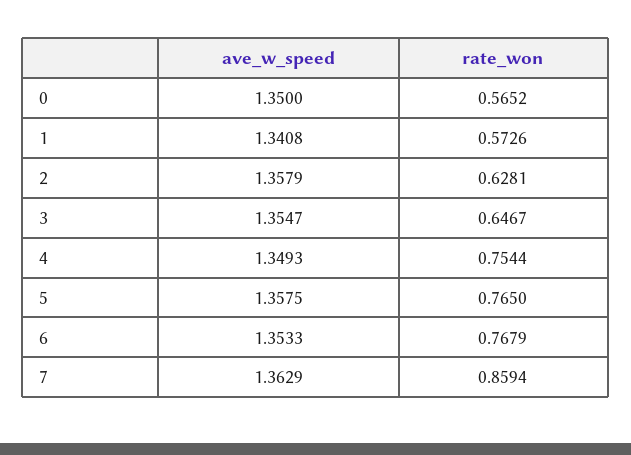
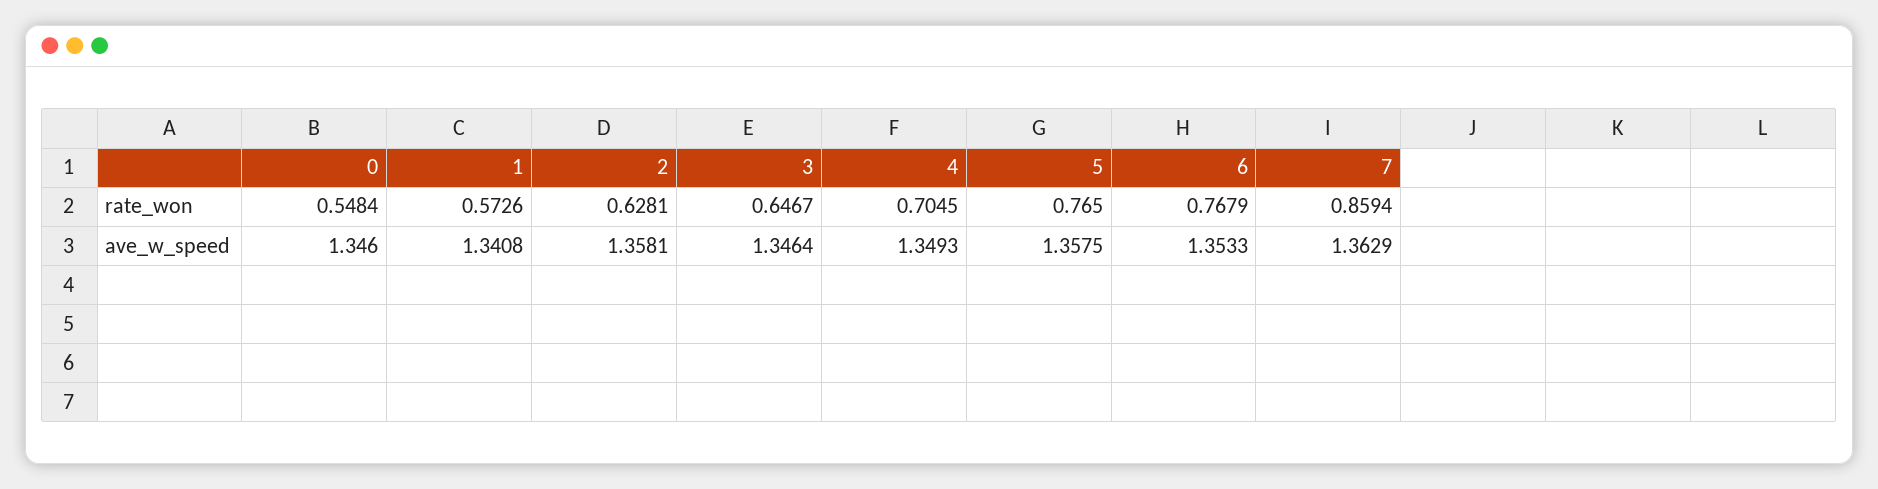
ave_w_speed, 0: 1.35 -> 1.346
rate_won, 0: 0.5652 -> 0.5484
ave_w_speed, 2: 1.3579 -> 1.3581
ave_w_speed, 3: 1.3547 -> 1.3464
rate_won, 4: 0.7544 -> 0.7045

